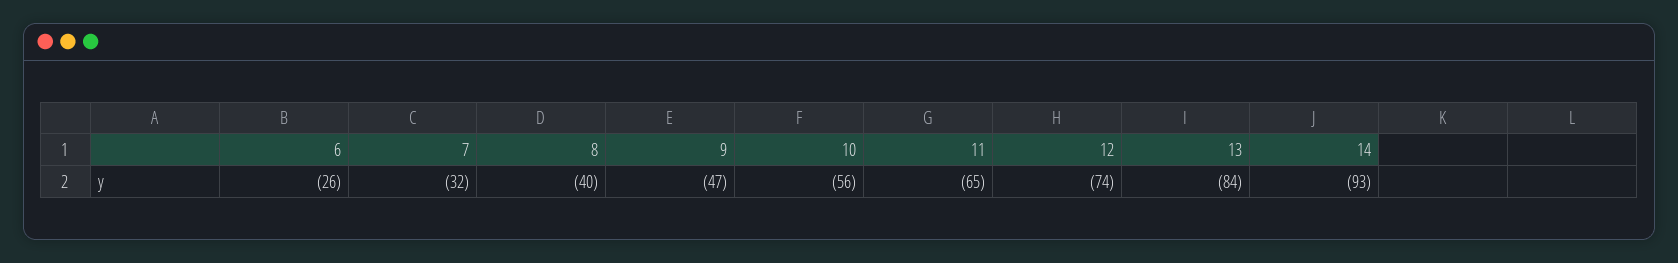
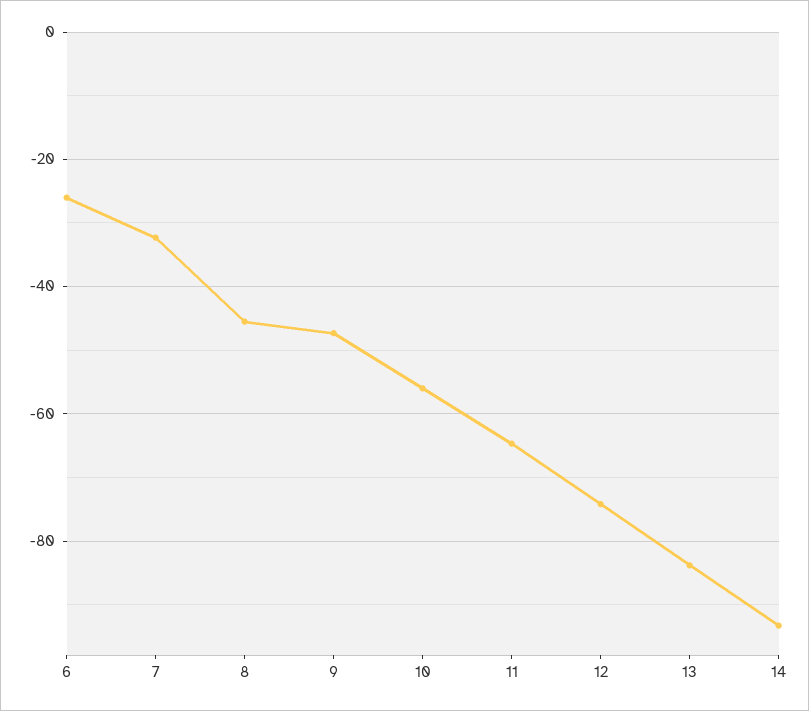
8: -40 -> -46

